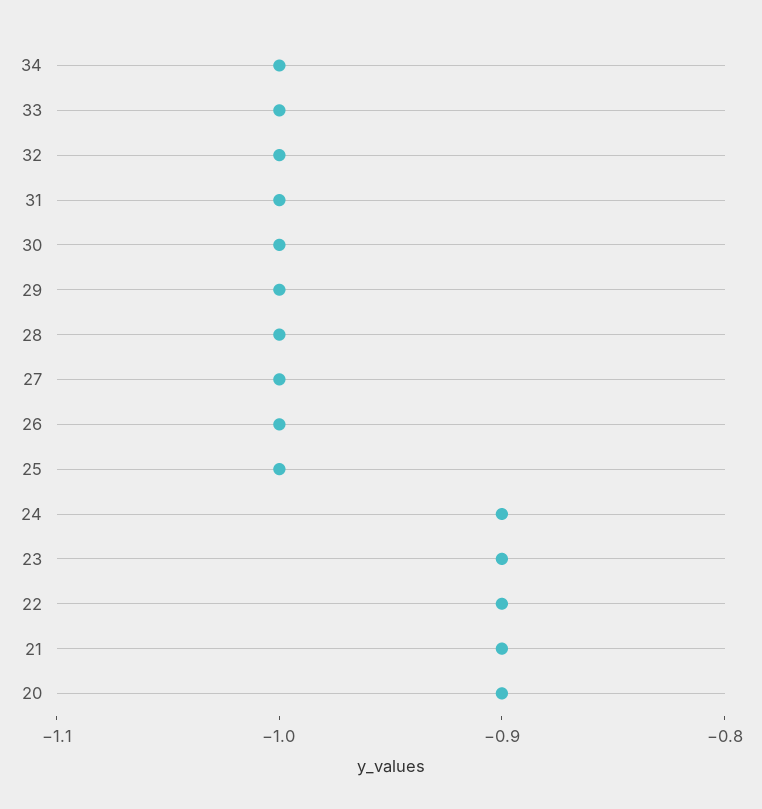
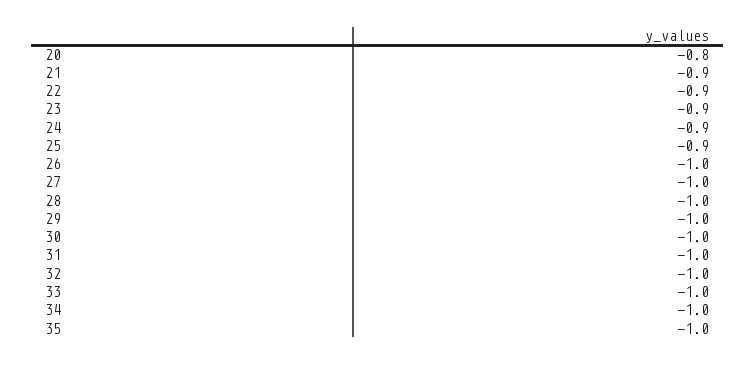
25: -1 -> -0.9
20: -0.9 -> -0.8
35: none -> -1

